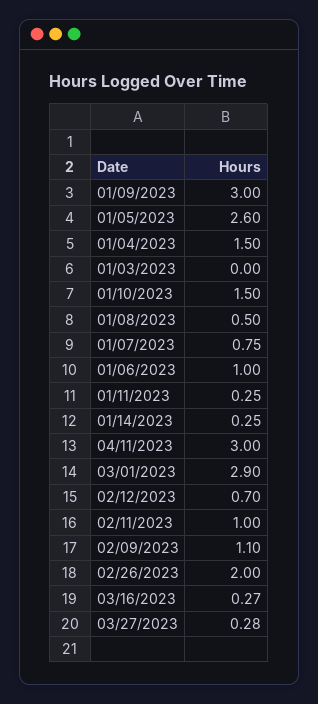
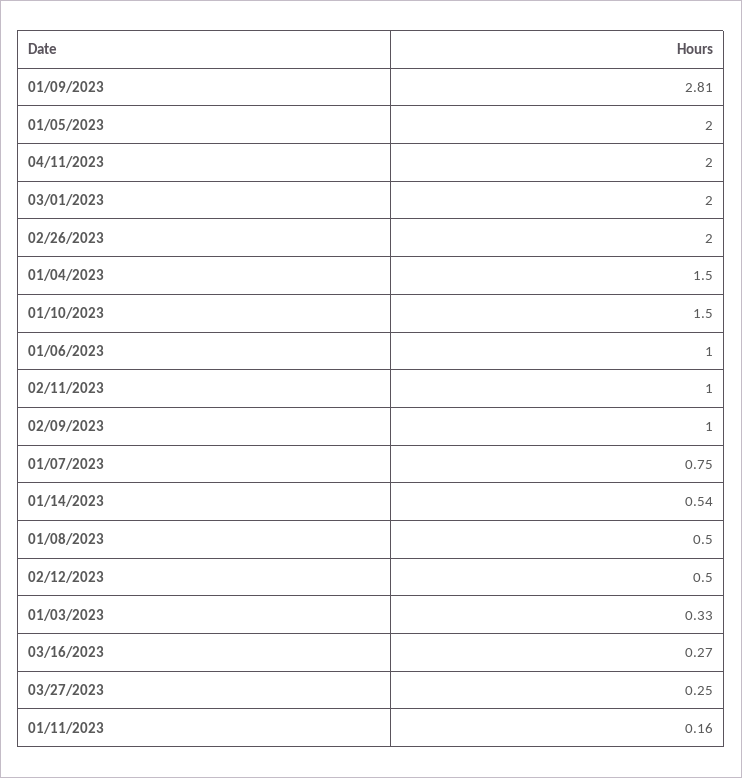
01/09/2023: 3 -> 2.81
01/05/2023: 2.6 -> 2
01/03/2023: 0 -> 0.33
01/11/2023: 0.25 -> 0.16
01/14/2023: 0.25 -> 0.54
04/11/2023: 3 -> 2
03/01/2023: 2.9 -> 2
02/12/2023: 0.7 -> 0.5
02/09/2023: 1.1 -> 1
03/27/2023: 0.28 -> 0.25

